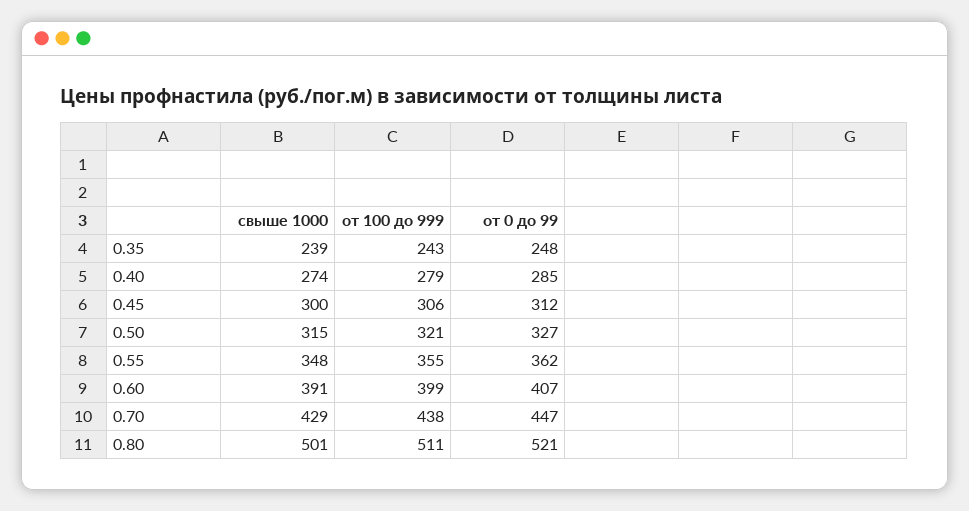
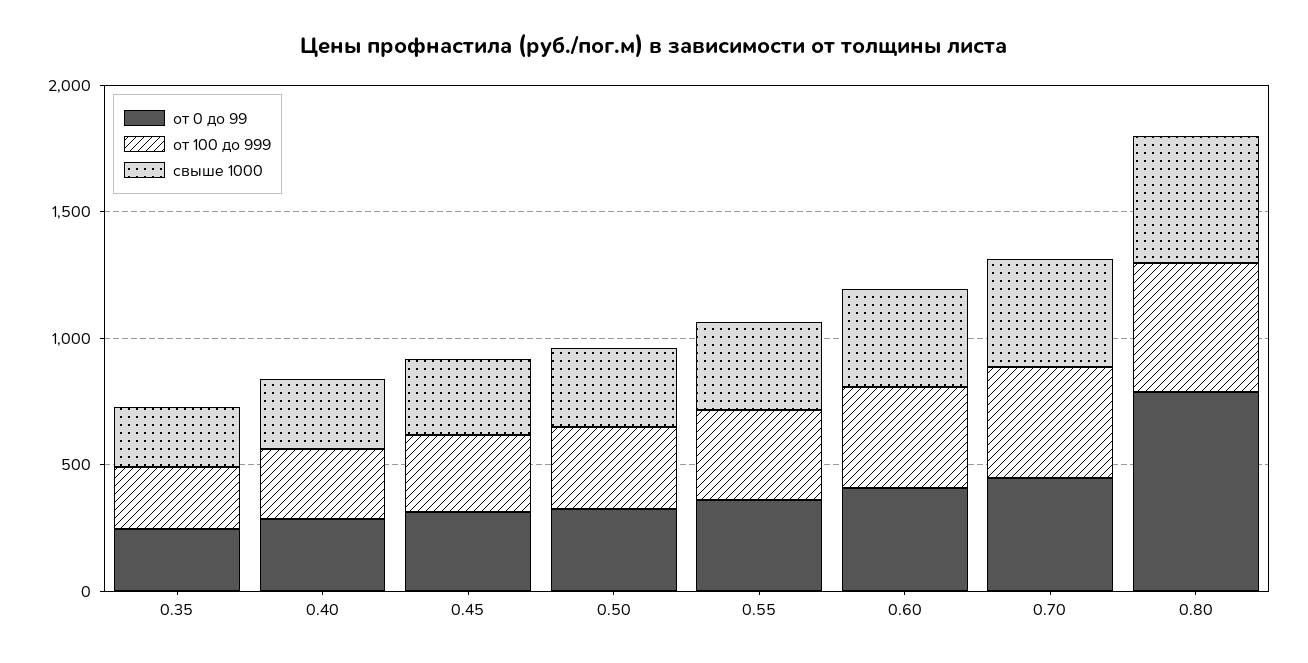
от 0 до 99, 0.80: 521 -> 800

